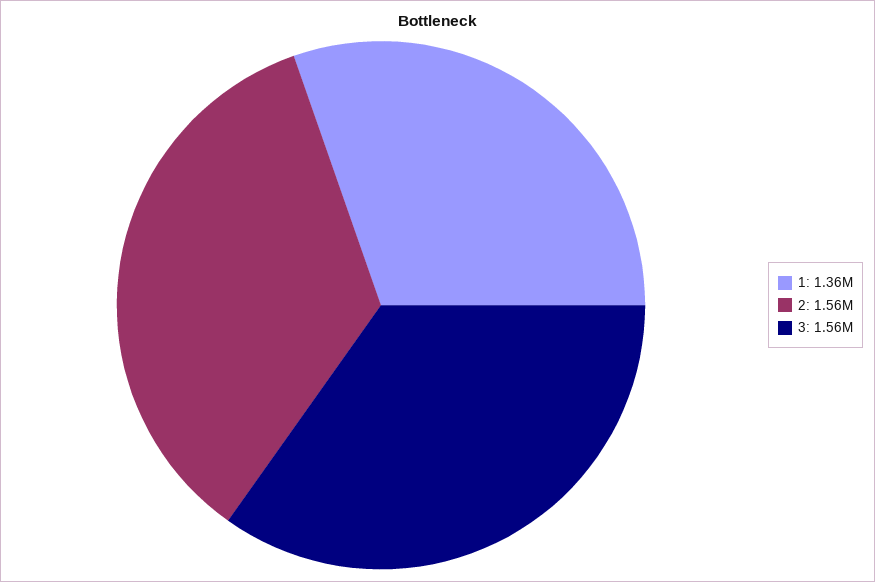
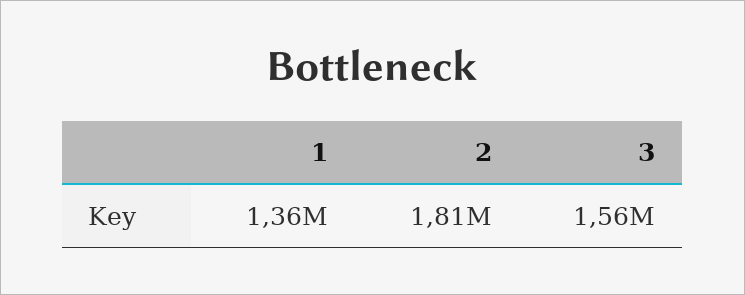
2: 1560000 -> 1810000

